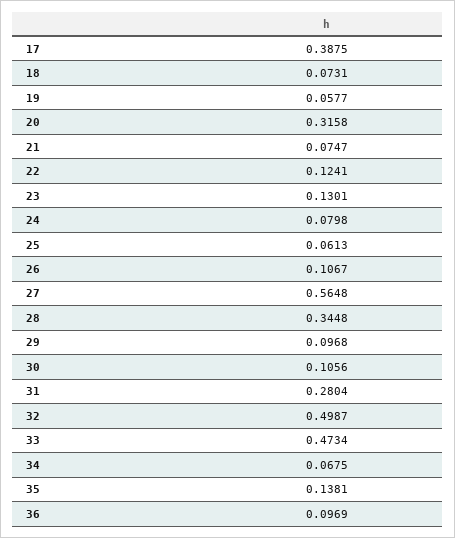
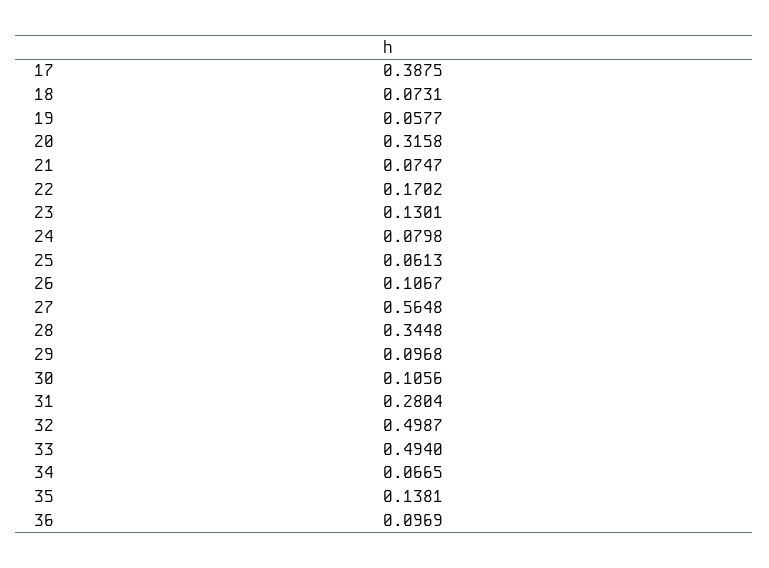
22: 0.1241 -> 0.1702
33: 0.4734 -> 0.494
34: 0.0675 -> 0.0665

